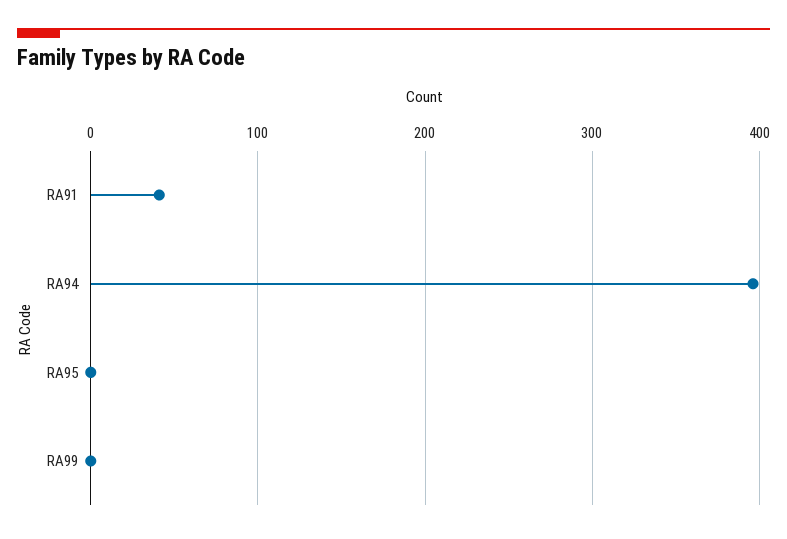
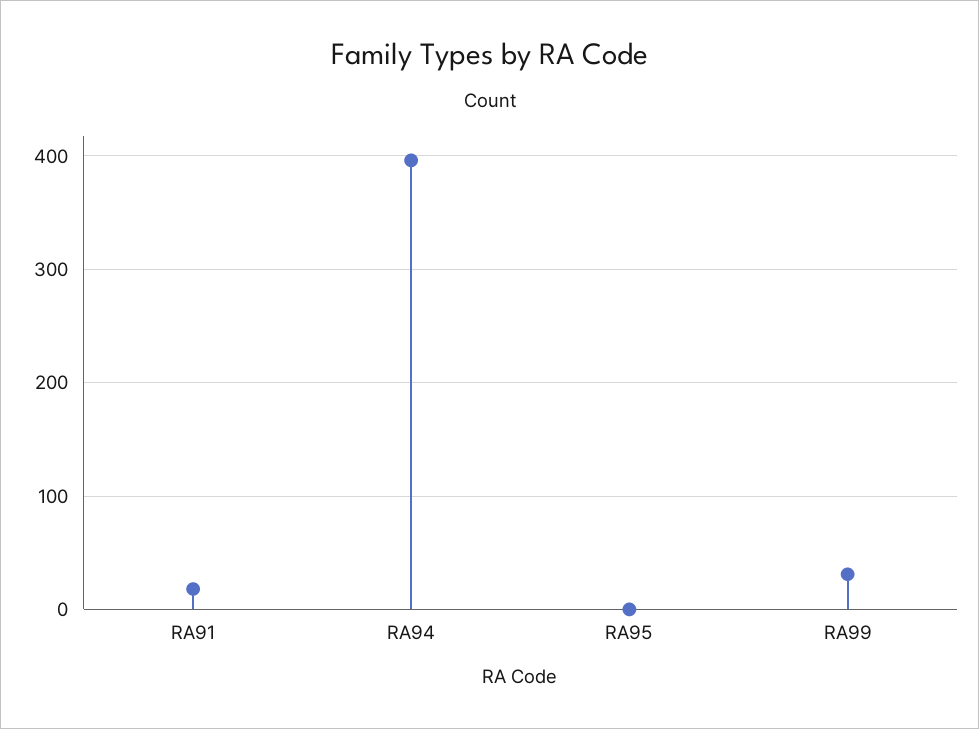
RA91: 40 -> 20
RA99: 0 -> 30

